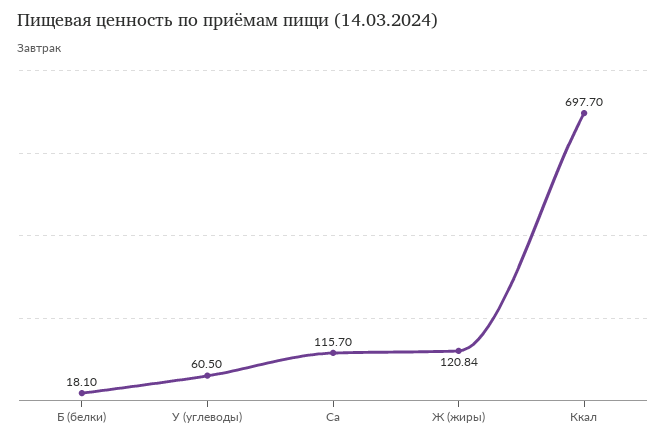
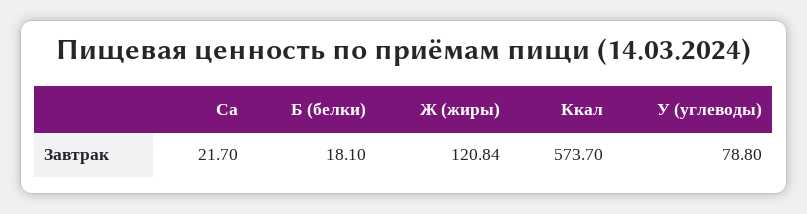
У (углеводы): 60.5 -> 78.8
Ca: 115.7 -> 21.7
Ккал: 697.7 -> 573.7

